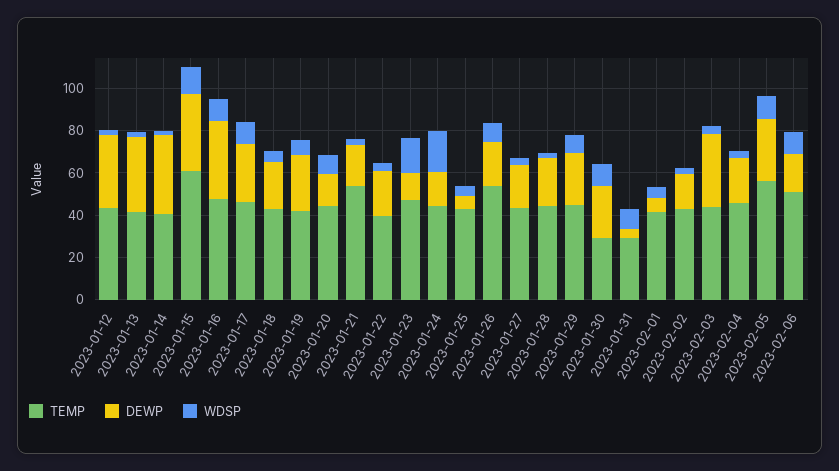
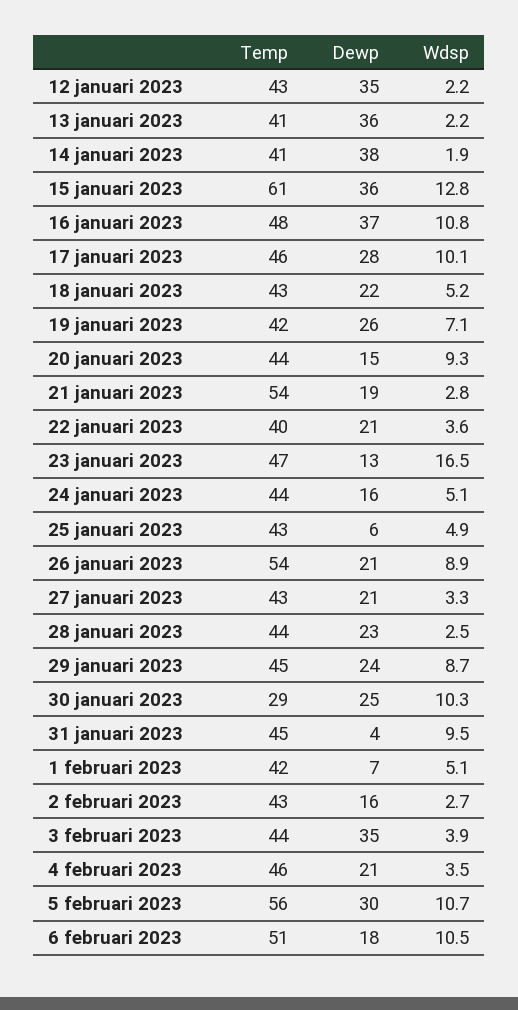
WDSP, 2023-01-24: 20 -> 5.1
TEMP, 2023-01-31: 30 -> 45

